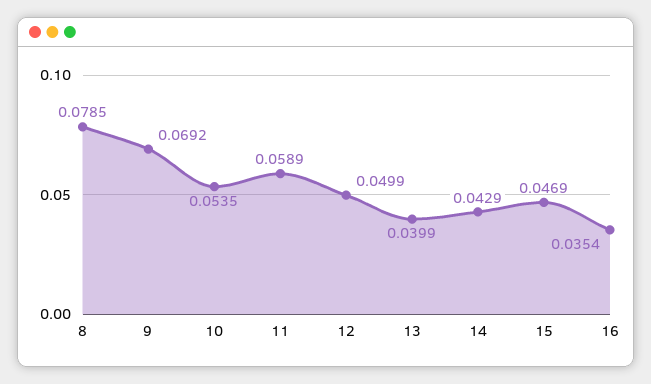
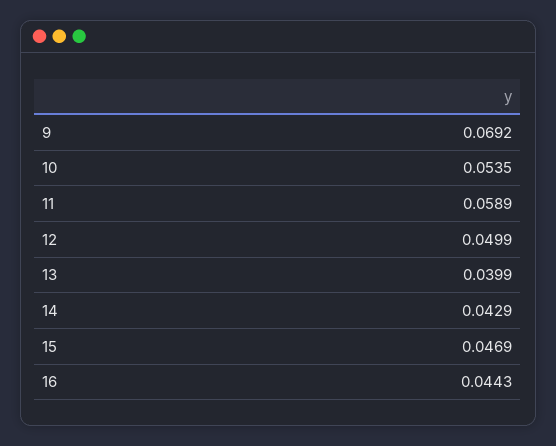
8: 0.0785 -> none
16: 0.0354 -> 0.0443

